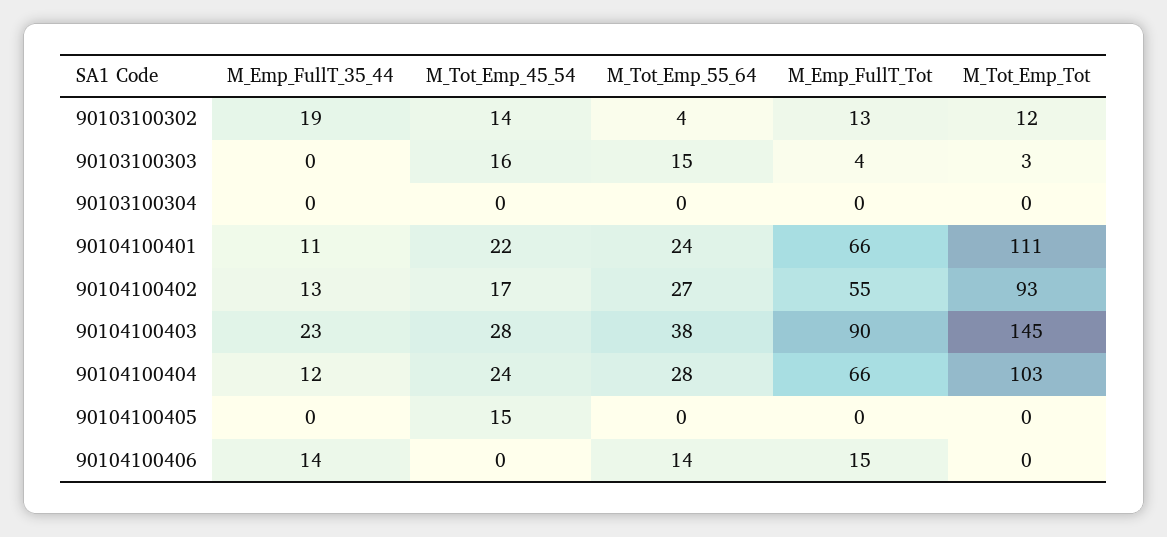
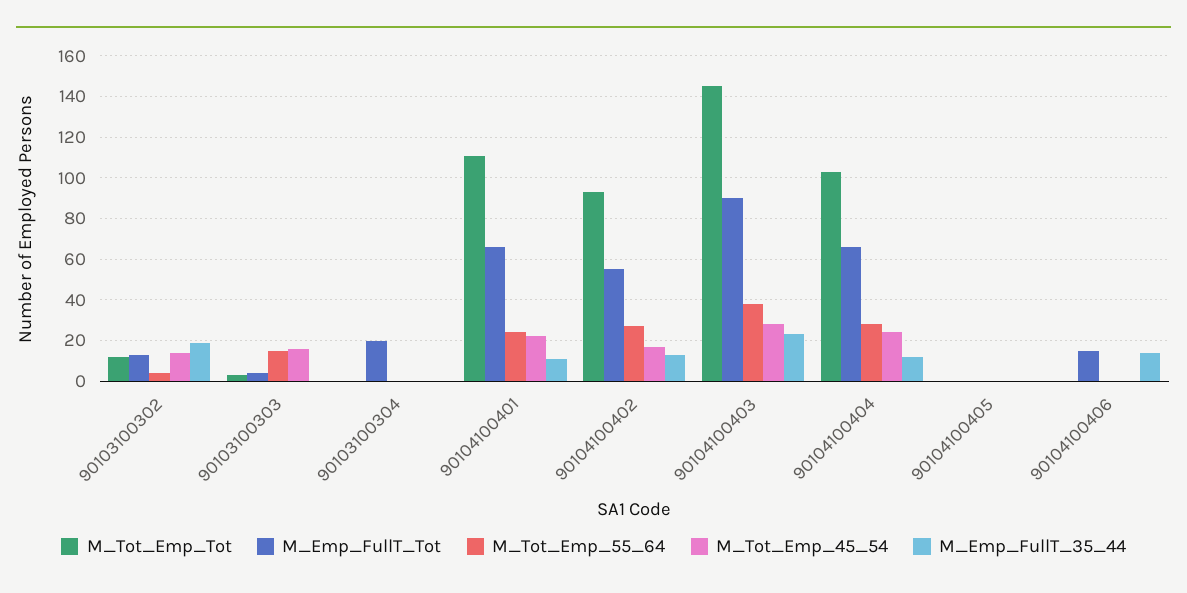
M_Emp_FullT_Tot, 90103100304: 0 -> 20
M_Tot_Emp_45_54, 90104100405: 15 -> 0
M_Tot_Emp_55_64, 90104100406: 14 -> 0

